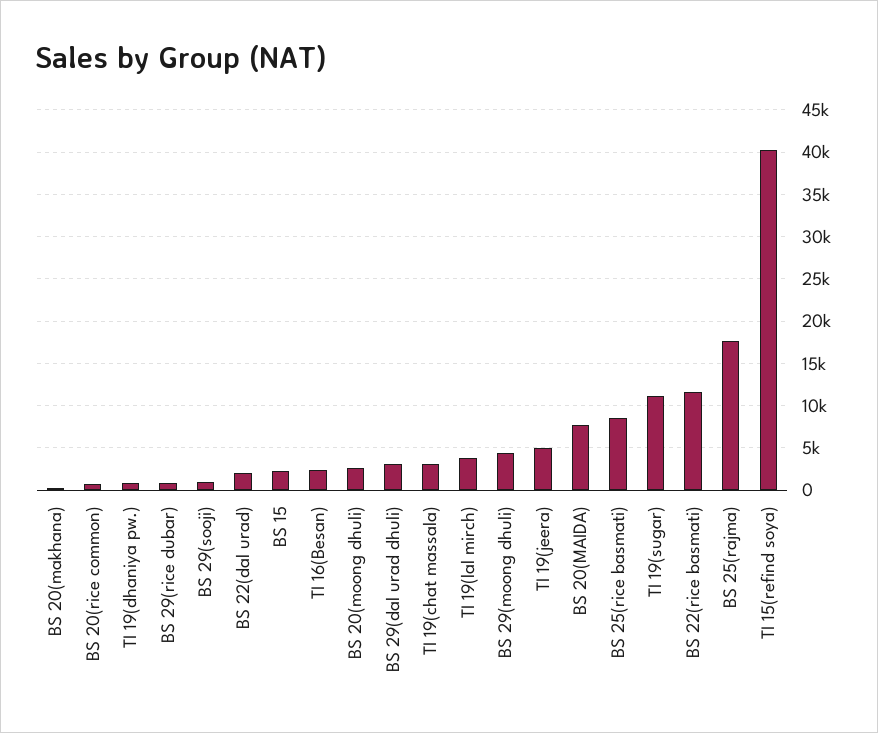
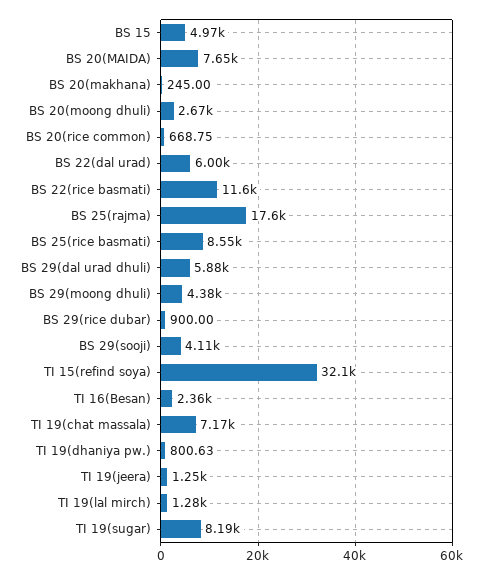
BS 29(sooji): 1000 -> 4110
BS 22(dal urad): 2000 -> 6000
BS 15: 2000 -> 4970
BS 29(dal urad dhuli): 3000 -> 5880
TI 19(chat massala): 3000 -> 7170
TI 19(lal mirch): 4000 -> 1280
TI 19(jeera): 5000 -> 1250
TI 19(sugar): 11000 -> 8190
TI 15(refind soya): 40000 -> 32100

